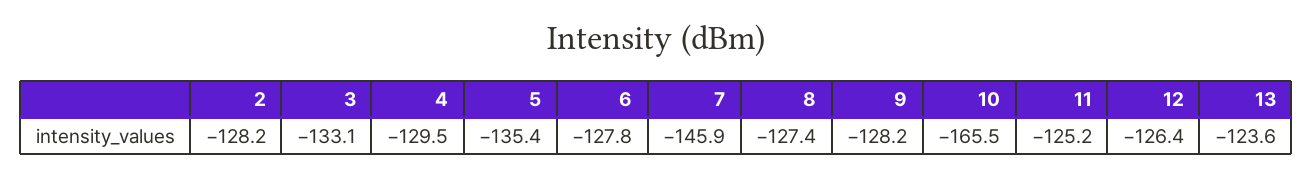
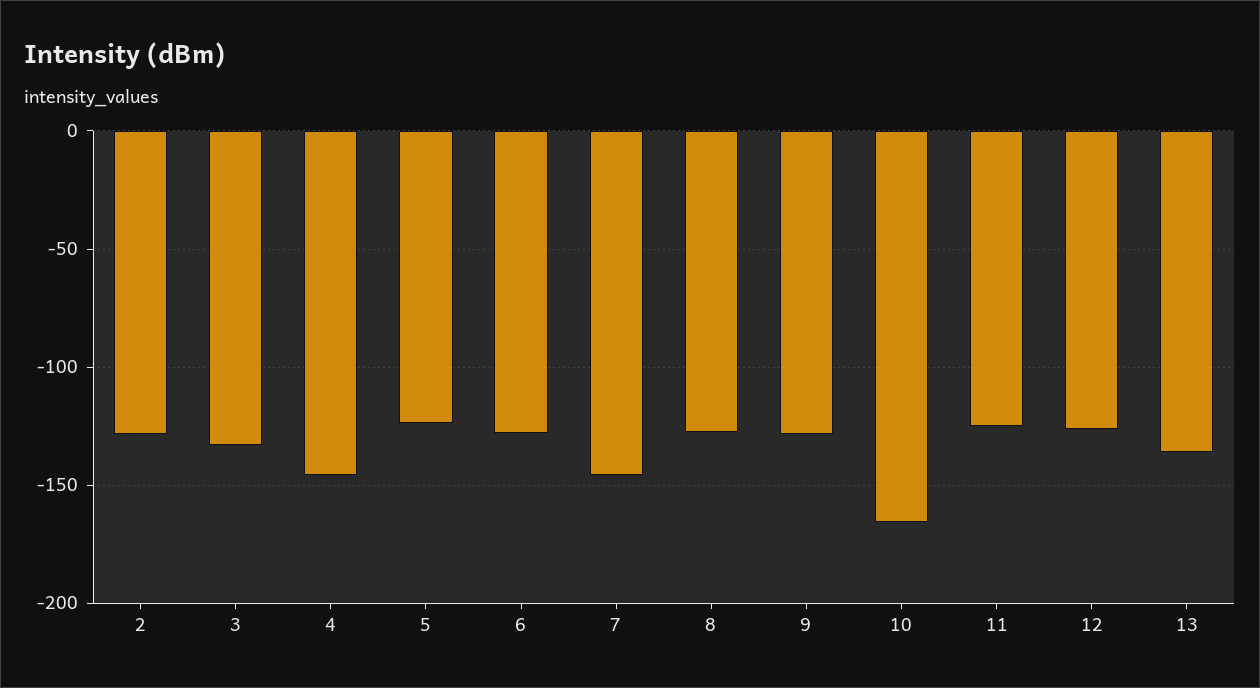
4: -129.5 -> -145
5: -135.4 -> -125
13: -123.6 -> -135

